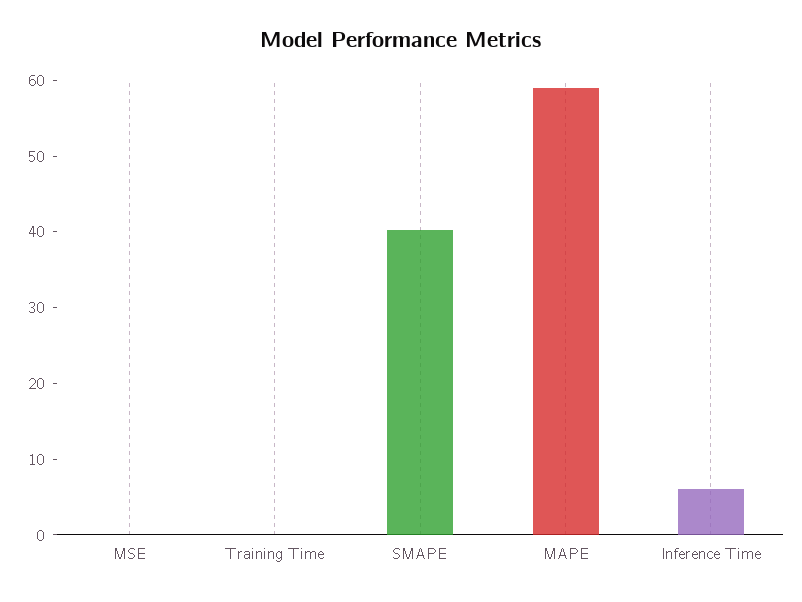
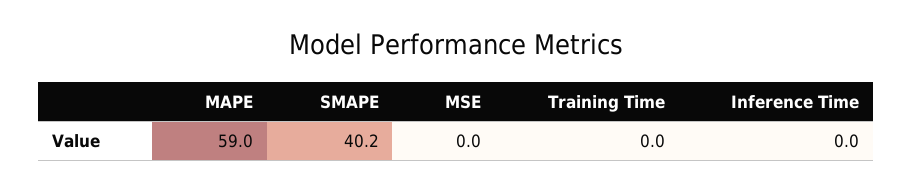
Inference Time: 6 -> 0

